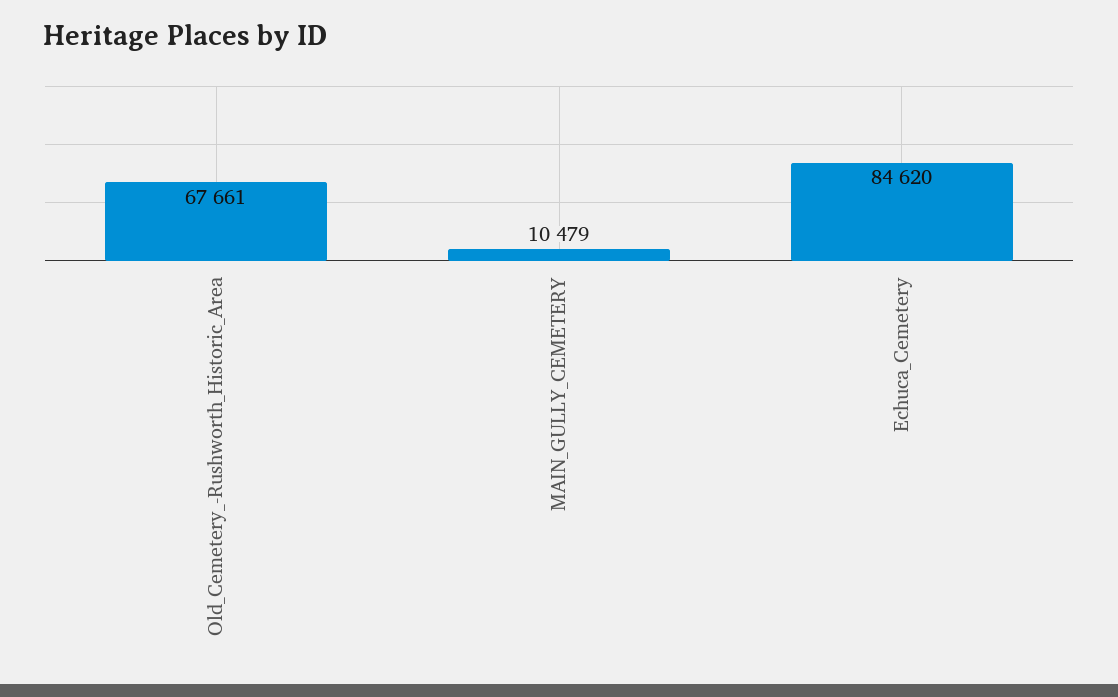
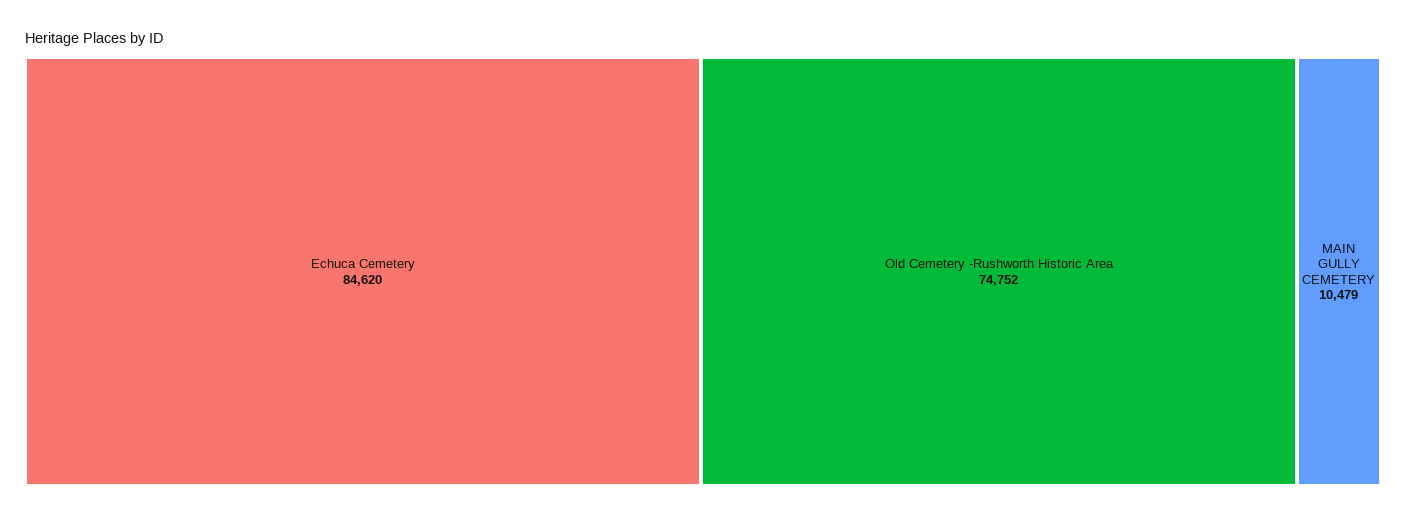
Old_Cemetery_-Rushworth_Historic_Area: 67661 -> 74752

